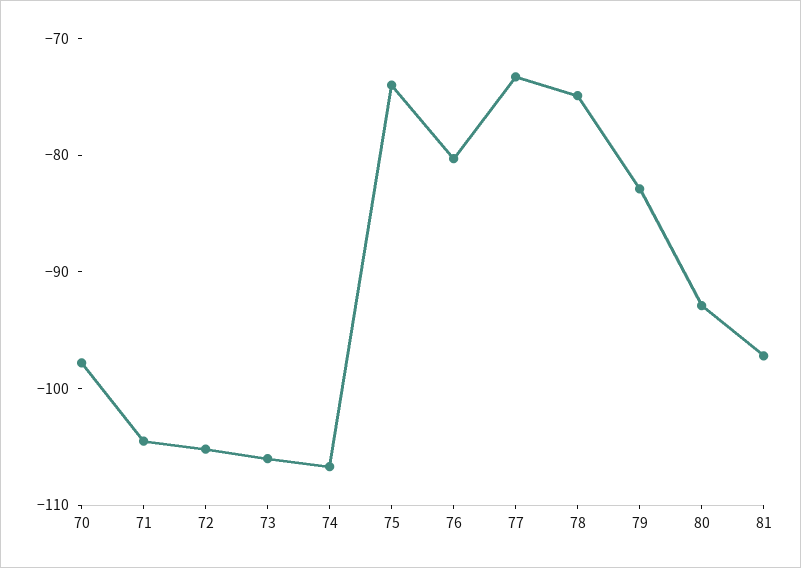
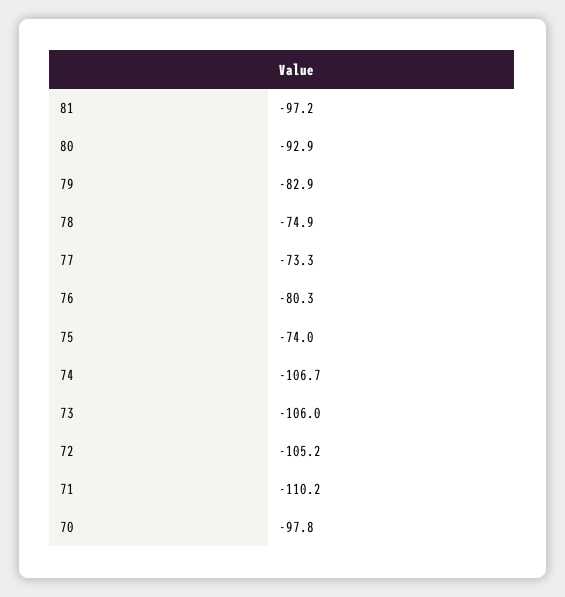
71: -104 -> -110.2

